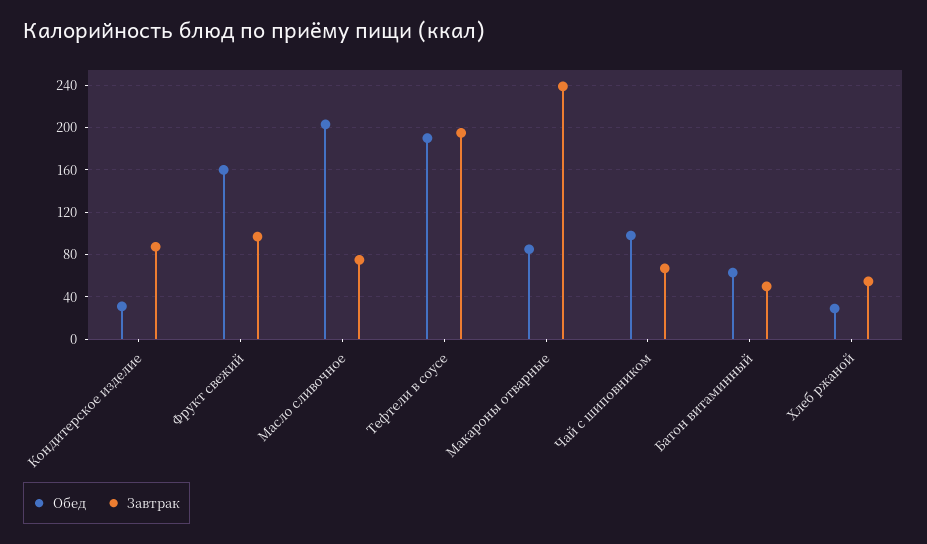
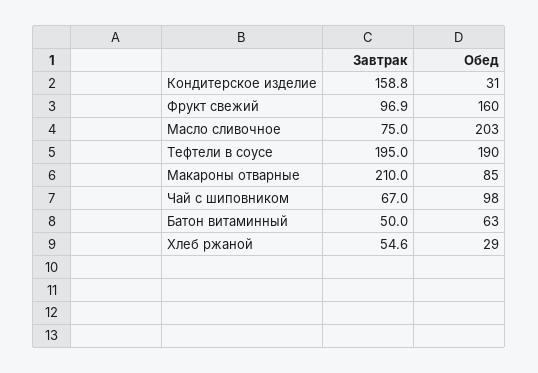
Завтрак, Кондитерское изделие: 90 -> 158.8
Завтрак, Макароны отварные: 240 -> 210

